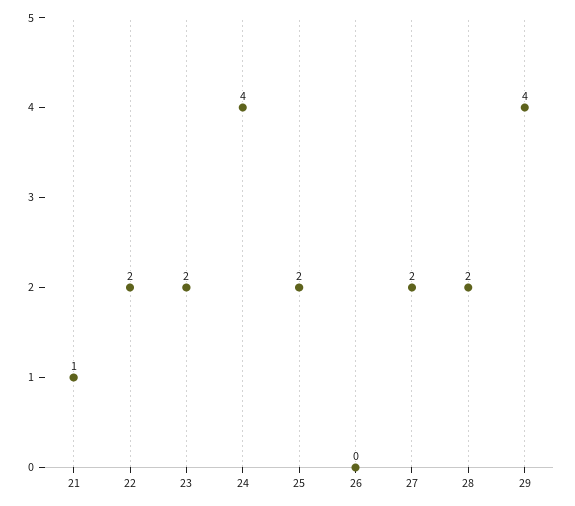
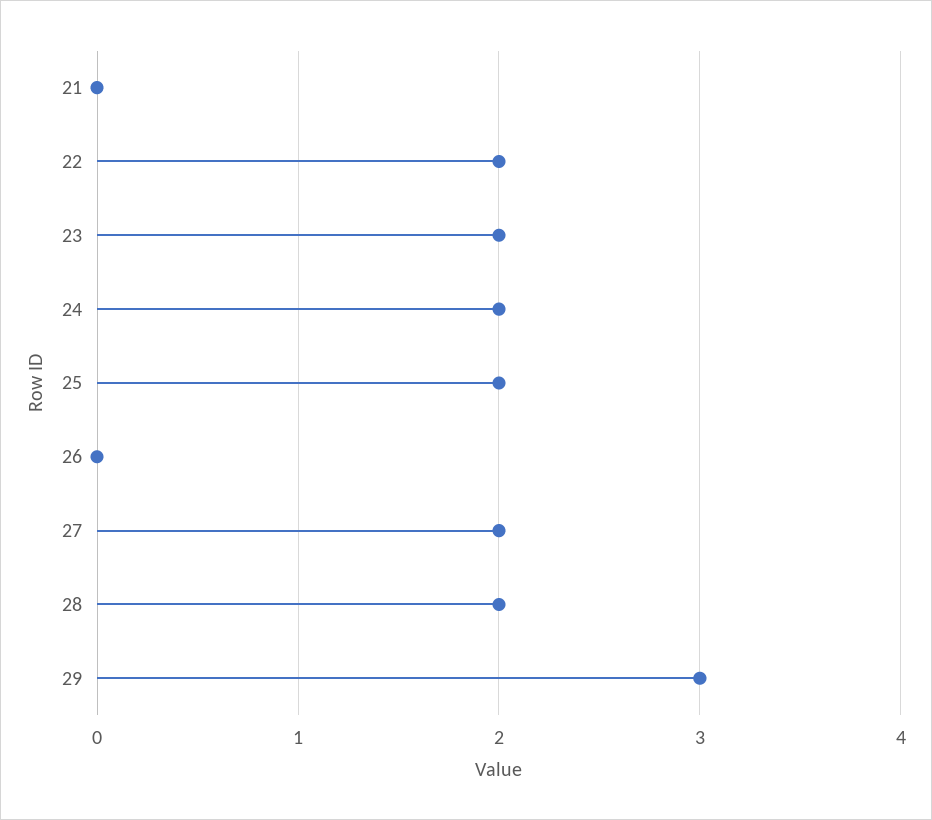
21: 1 -> 0
24: 4 -> 2
29: 4 -> 3

